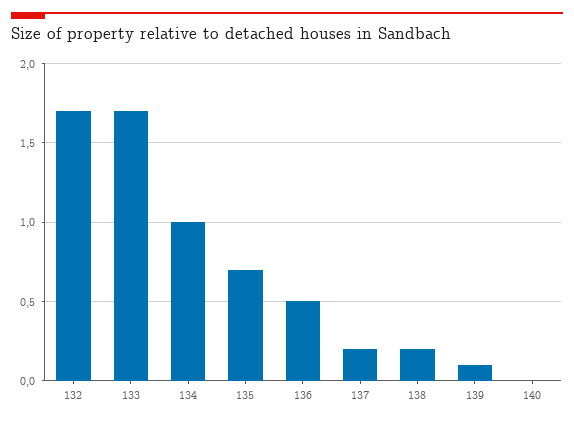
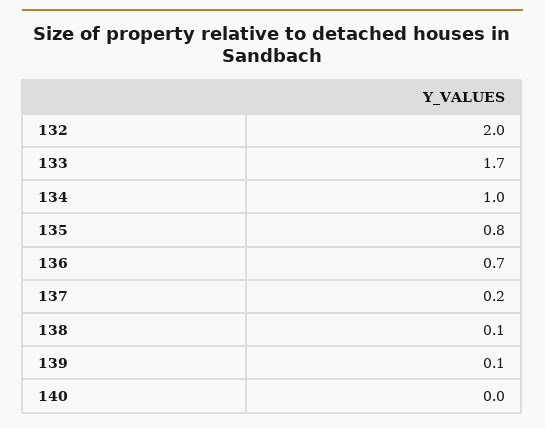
132: 1.7 -> 2
135: 0.7 -> 0.8
136: 0.5 -> 0.7
138: 0.2 -> 0.1

